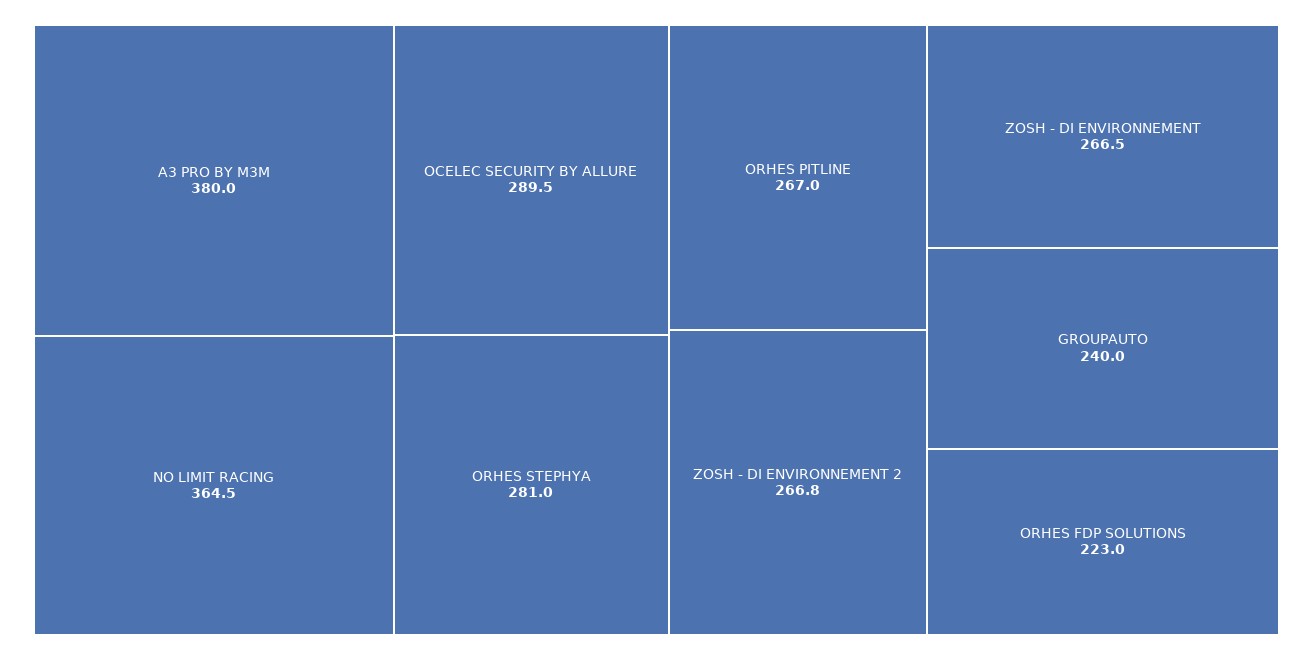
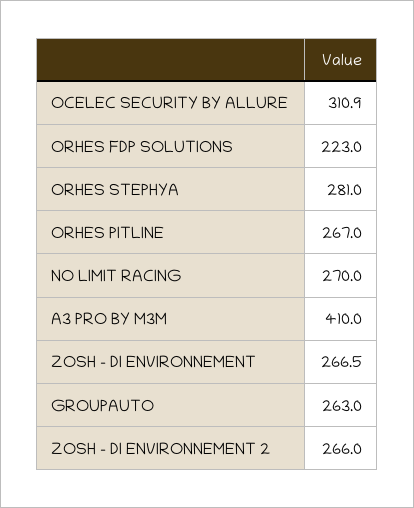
A3 PRO BY M3M: 380 -> 410
NO LIMIT RACING: 364.5 -> 270
OCELEC SECURITY BY ALLURE: 289.5 -> 310.9
ZOSH - DI ENVIRONNEMENT 2: 266.8 -> 266
GROUPAUTO: 240 -> 263

